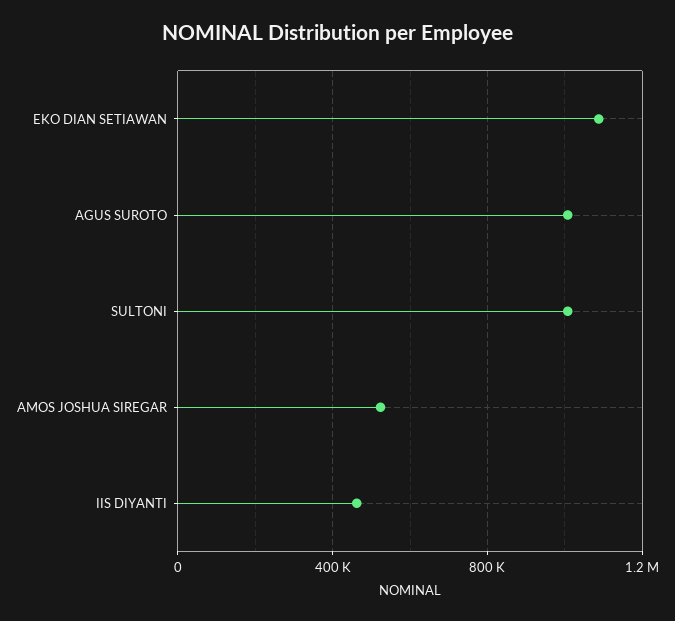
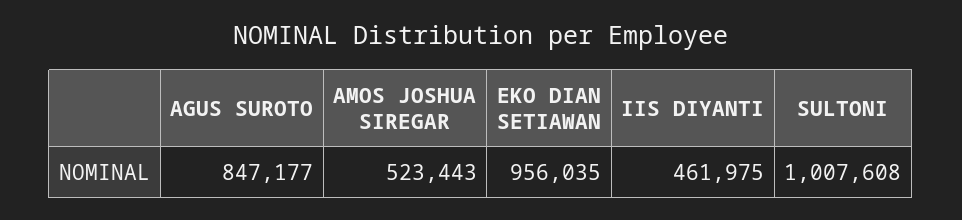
EKO DIAN SETIAWAN: 1100000 -> 956035
AGUS SUROTO: 1000000 -> 847177

